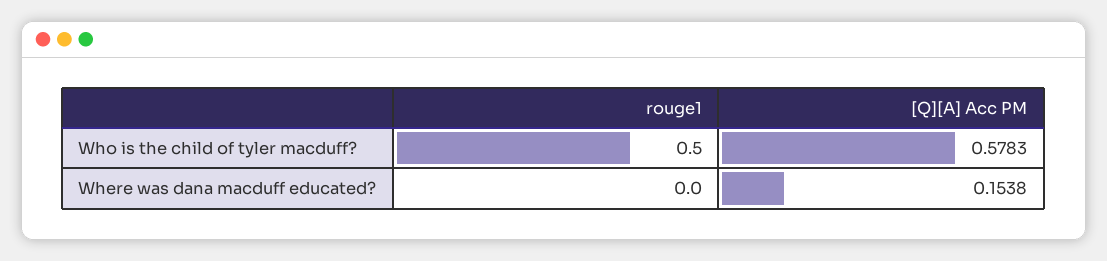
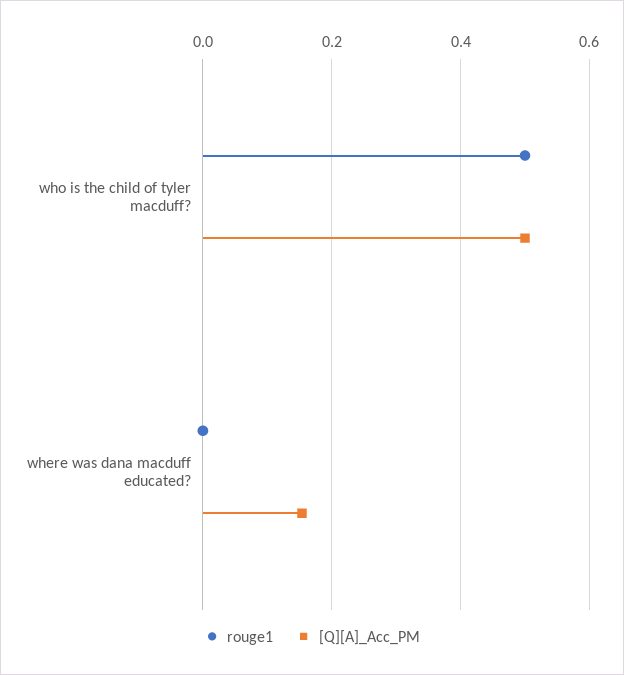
[Q][A] Acc PM, Who is the child of tyler macduff?: 0.5783 -> 0.5

